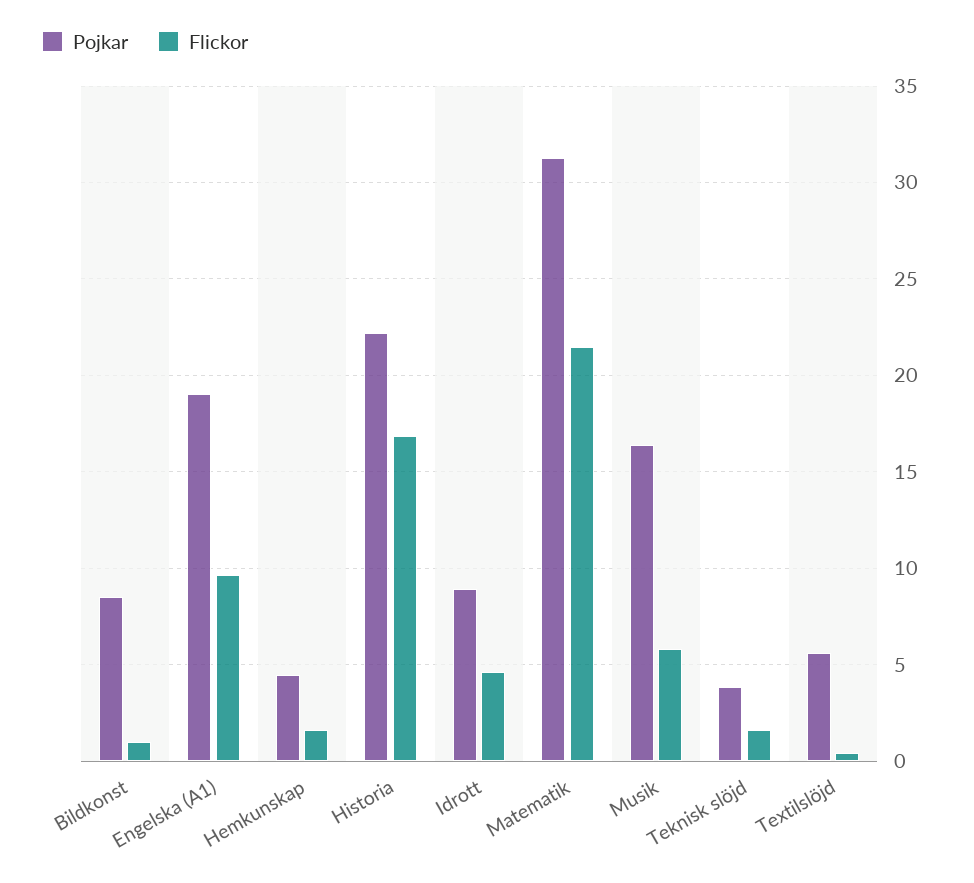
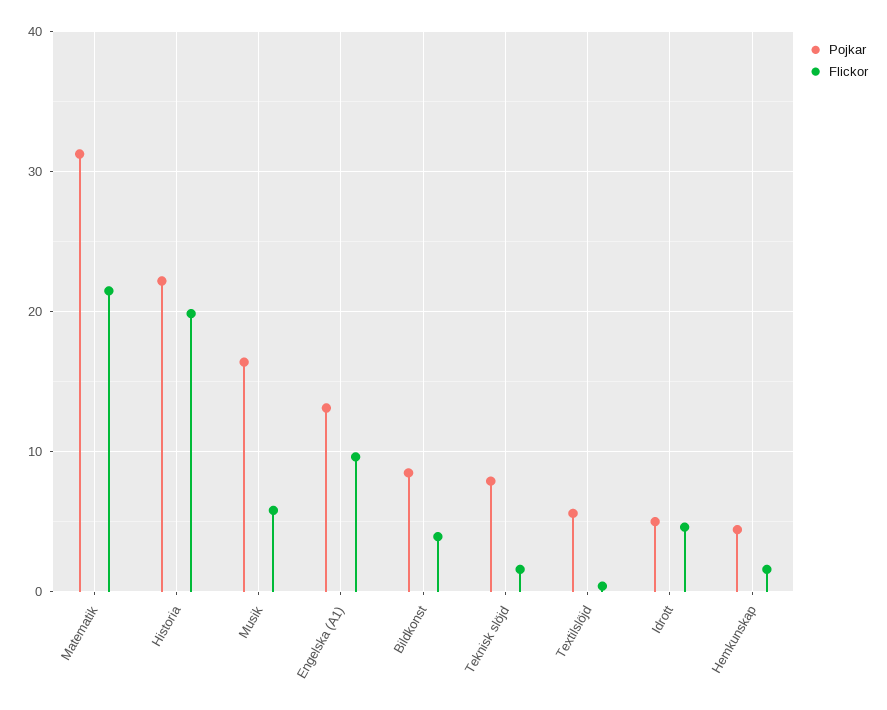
Flickor, Bildkonst: 1 -> 4
Pojkar, Engelska (A1): 19 -> 13
Flickor, Historia: 17 -> 20
Pojkar, Idrott: 9 -> 5
Pojkar, Teknisk slöjd: 4 -> 8

